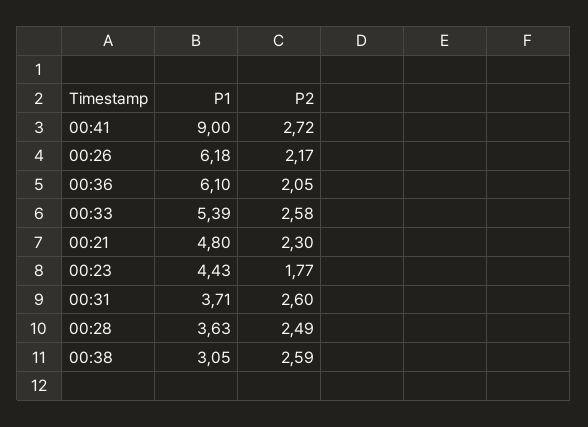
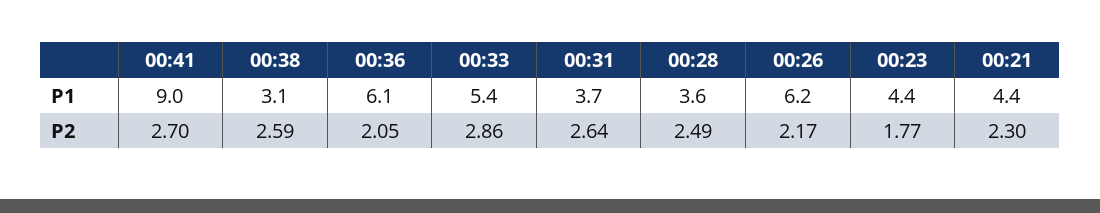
P2, 00:41: 2.72 -> 2.7
P2, 00:33: 2.58 -> 2.86
P1, 00:21: 4.8 -> 4.4
P2, 00:31: 2.6 -> 2.64

